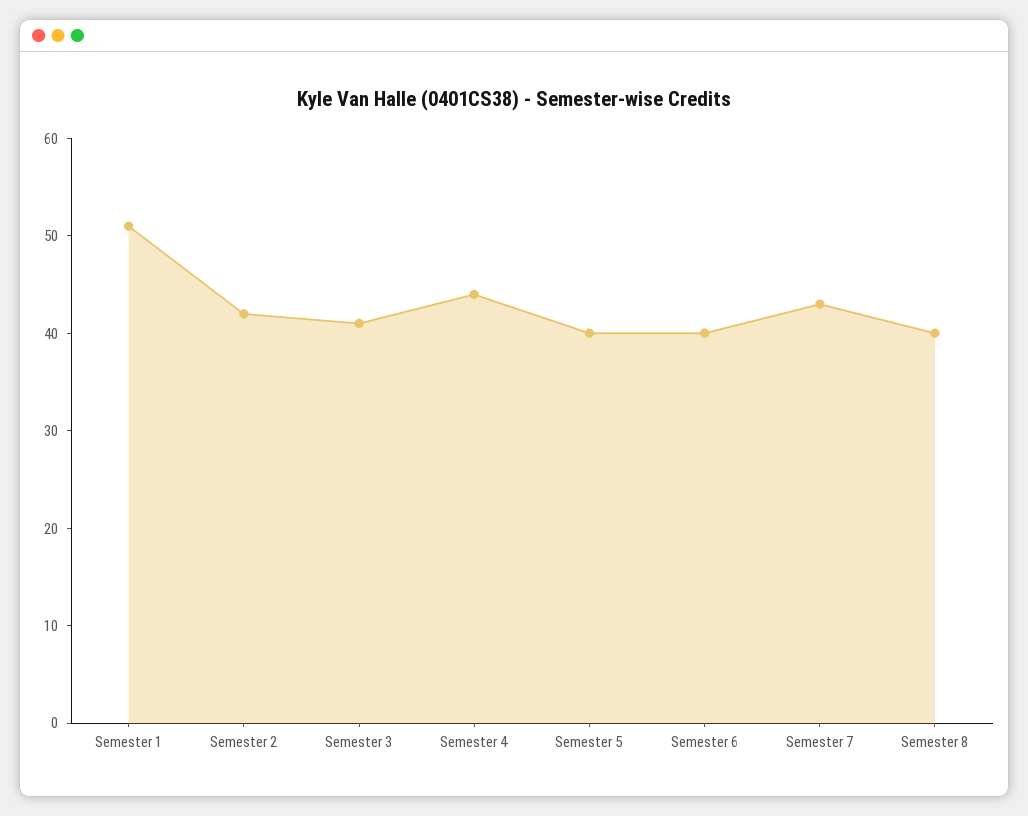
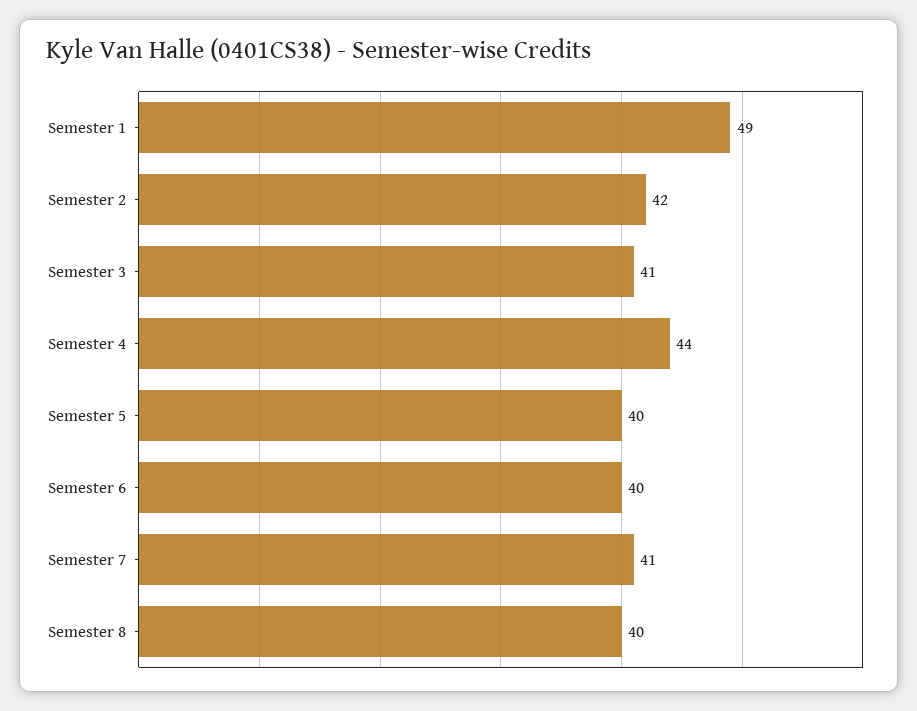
Semester 1: 51 -> 49
Semester 7: 43 -> 41

